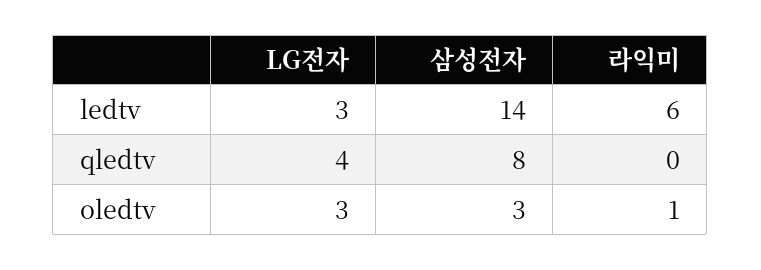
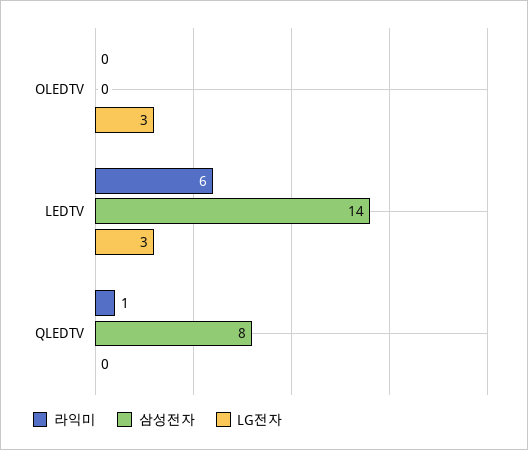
LG전자, qledtv: 4 -> 0
라익미, qledtv: 0 -> 1
삼성전자, oledtv: 3 -> 0
라익미, oledtv: 1 -> 0

